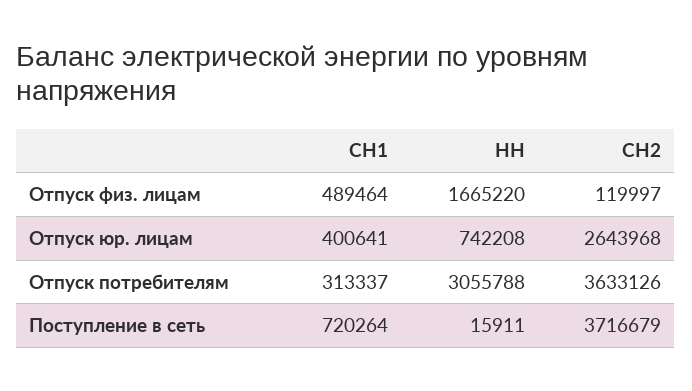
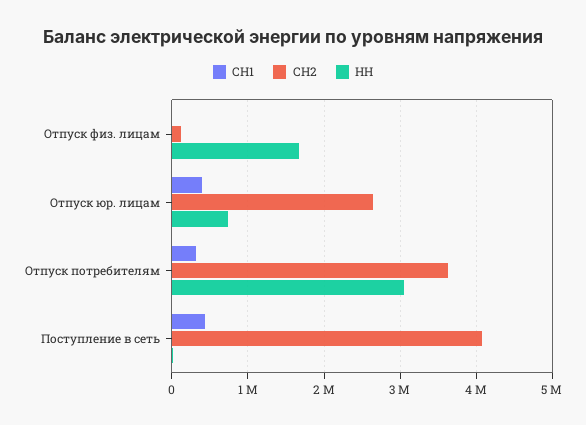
СН1, Отпуск физ. лицам: 489464 -> 0
СН1, Поступление в сеть: 720264 -> 400000
СН2, Поступление в сеть: 3716679 -> 4100000

